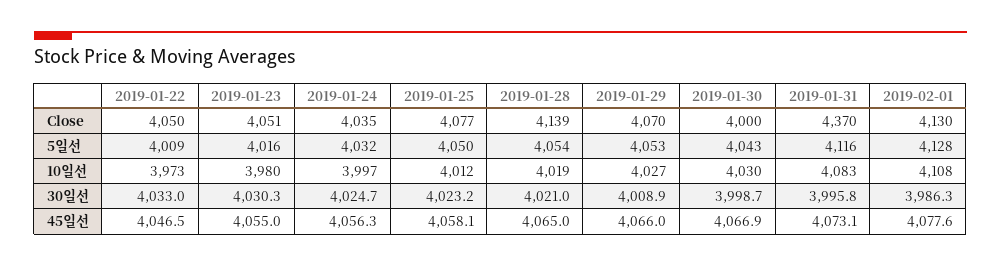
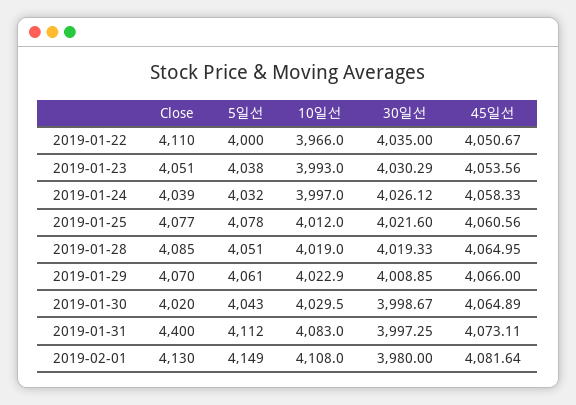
2019-01-22, Close: 4050 -> 4110
2019-01-24, Close: 4035 -> 4039
2019-01-28, Close: 4139 -> 4085
2019-01-30, Close: 4000 -> 4020
2019-01-31, Close: 4370 -> 4400
2019-01-22, 5일선: 4009 -> 4000
2019-01-23, 5일선: 4016 -> 4038
2019-01-25, 5일선: 4050 -> 4078
2019-01-28, 5일선: 4054 -> 4051
2019-01-29, 5일선: 4053 -> 4061
2019-01-31, 5일선: 4116 -> 4112
2019-02-01, 5일선: 4128 -> 4149
2019-01-22, 10일선: 3973 -> 3966
2019-01-23, 10일선: 3980 -> 3993
2019-01-29, 10일선: 4027 -> 4022.9
2019-01-22, 30일선: 4033 -> 4035
2019-01-24, 30일선: 4024.7 -> 4026.12
2019-01-25, 30일선: 4023.2 -> 4021.6
2019-01-28, 30일선: 4021 -> 4019.33
2019-01-31, 30일선: 3995.8 -> 3997.25
2019-02-01, 30일선: 3986.3 -> 3980
2019-01-22, 45일선: 4046.5 -> 4050.67
2019-01-23, 45일선: 4055 -> 4053.56
2019-01-24, 45일선: 4056.3 -> 4058.33
2019-01-25, 45일선: 4058.1 -> 4060.56
2019-01-30, 45일선: 4066.9 -> 4064.89
2019-02-01, 45일선: 4077.6 -> 4081.64

